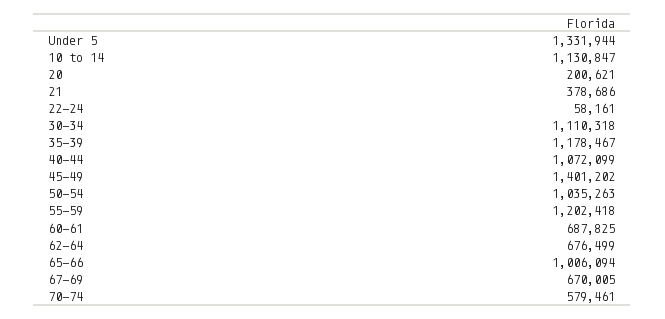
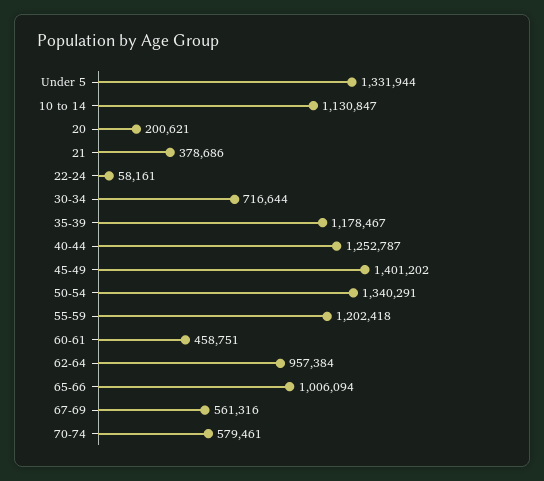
30-34: 1110318 -> 716644
40-44: 1072099 -> 1252787
50-54: 1035263 -> 1340291
60-61: 687825 -> 458751
62-64: 676499 -> 957384
67-69: 670005 -> 561316

